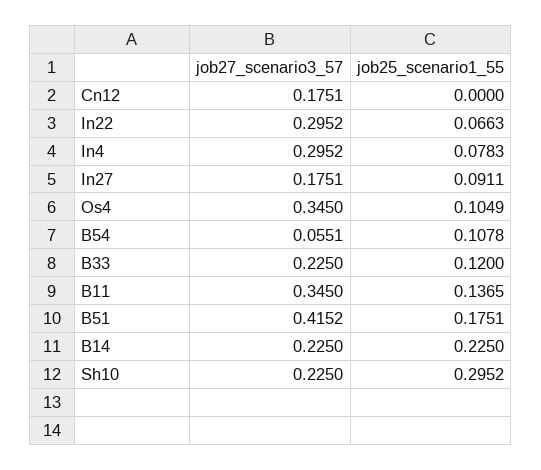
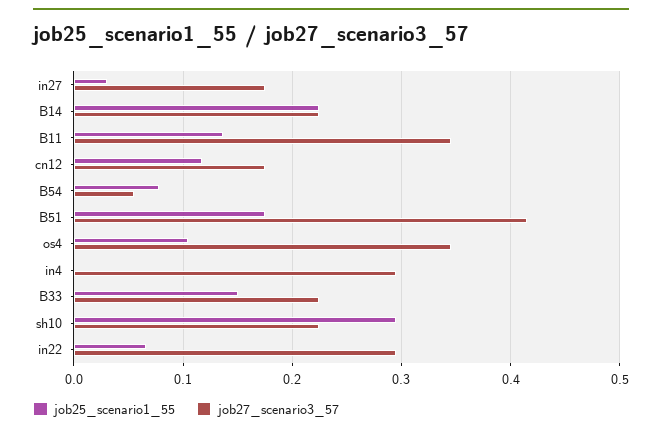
job25_scenario1_55, Cn12: 0 -> 0.12
job25_scenario1_55, In4: 0.0783 -> 0
job25_scenario1_55, In27: 0.0911 -> 0.03
job25_scenario1_55, B54: 0.1078 -> 0.08
job25_scenario1_55, B33: 0.12 -> 0.15

